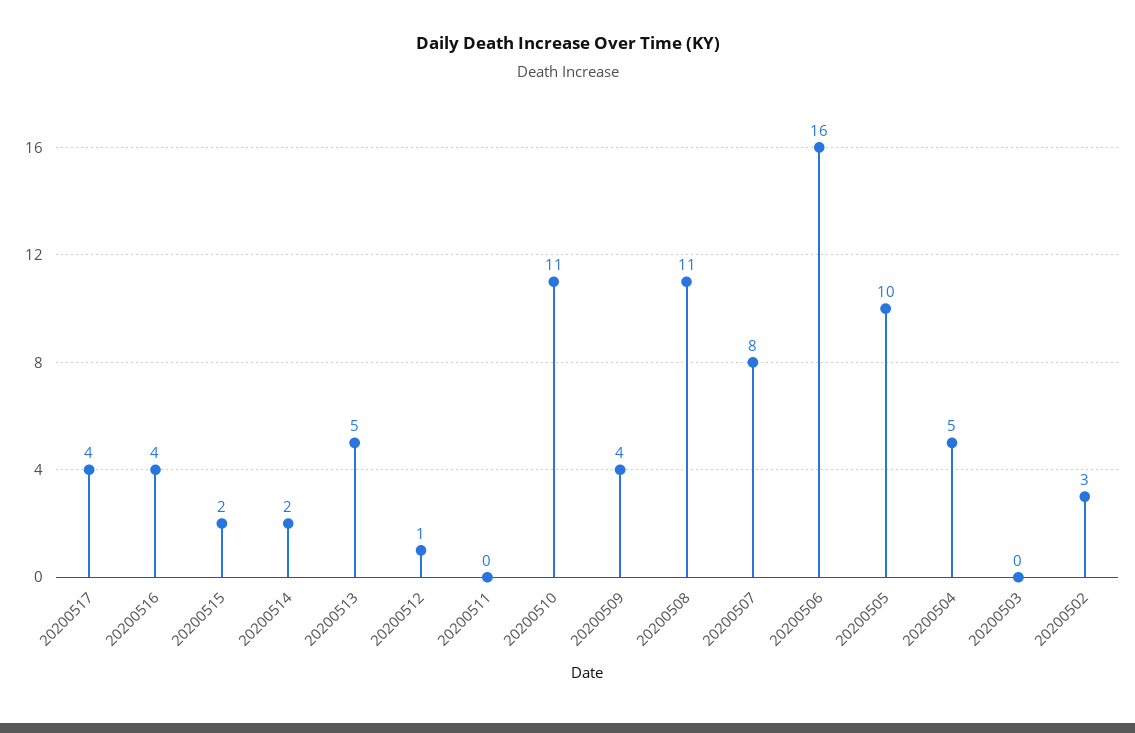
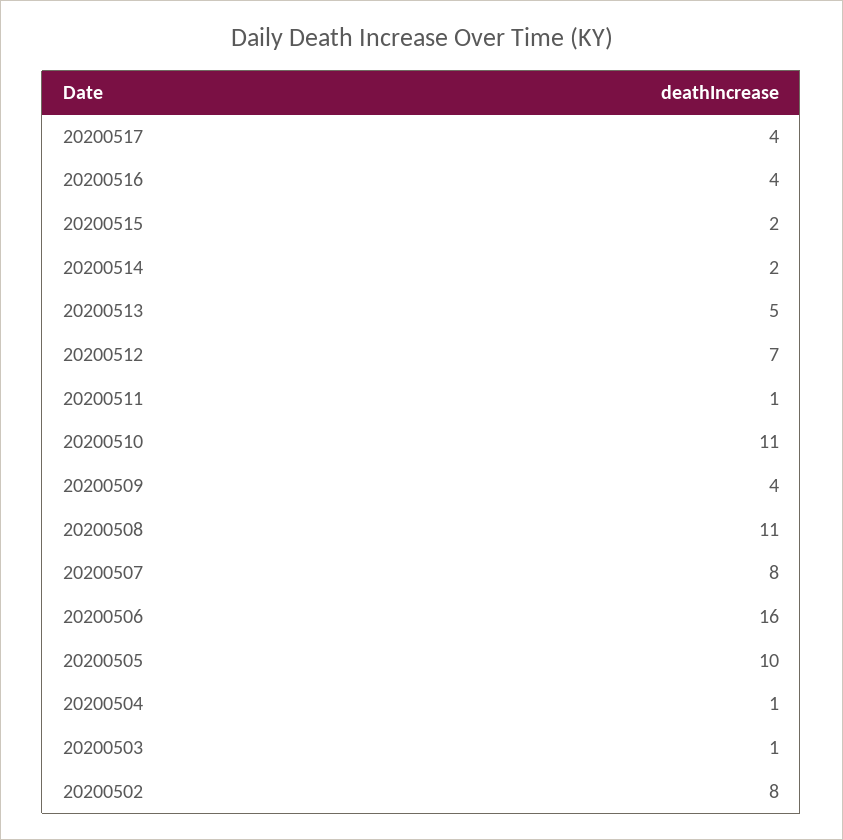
20200512: 1 -> 7
20200511: 0 -> 1
20200504: 5 -> 1
20200503: 0 -> 1
20200502: 3 -> 8

